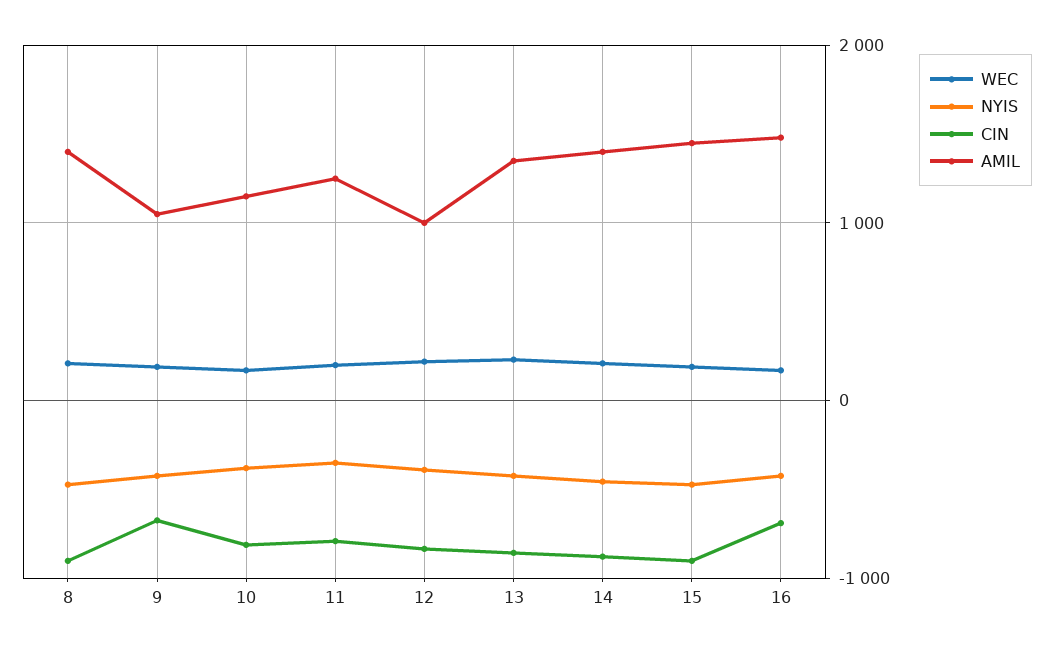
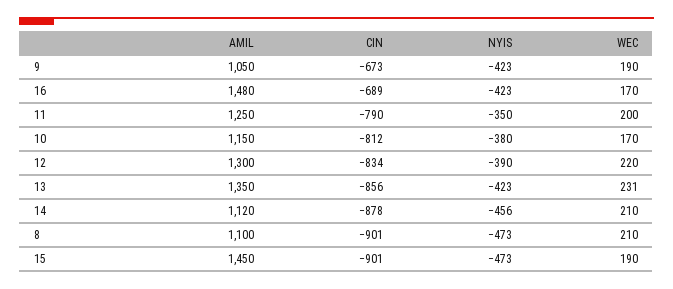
AMIL, 8: 1400 -> 1100
AMIL, 12: 1000 -> 1300
AMIL, 14: 1400 -> 1120

